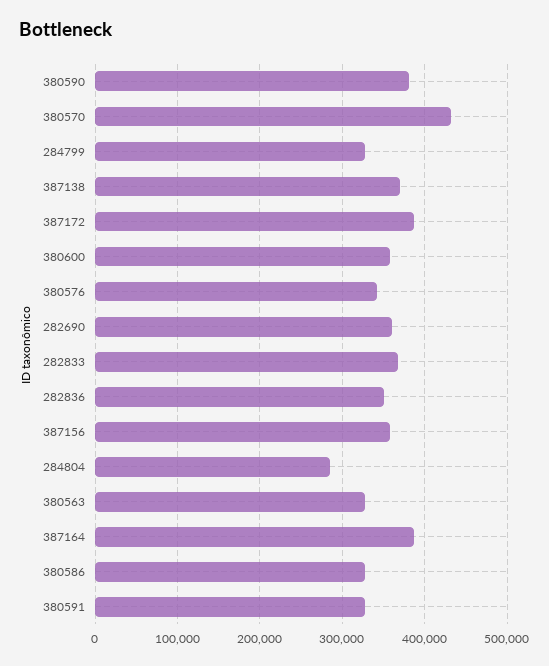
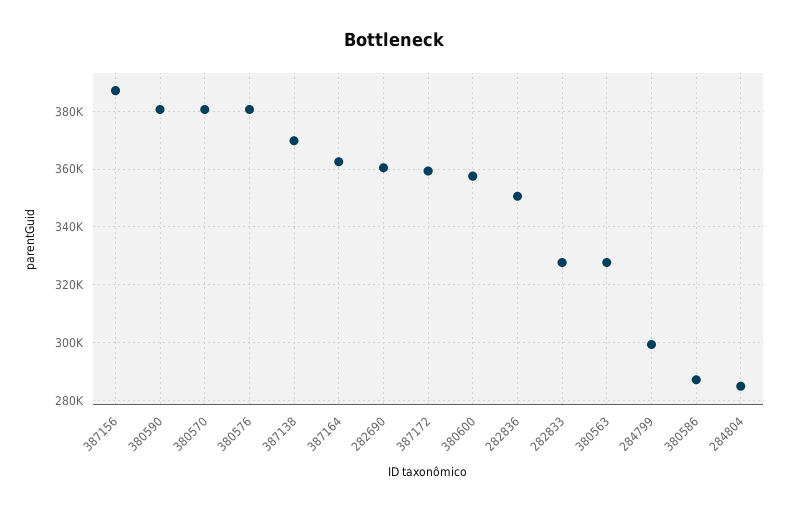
380570: 430000 -> 380000
284799: 330000 -> 300000
387172: 390000 -> 360000
380576: 340000 -> 380000
282833: 370000 -> 327500
387156: 360000 -> 387500
387164: 390000 -> 362500
380586: 330000 -> 287500
380591: 330000 -> none

